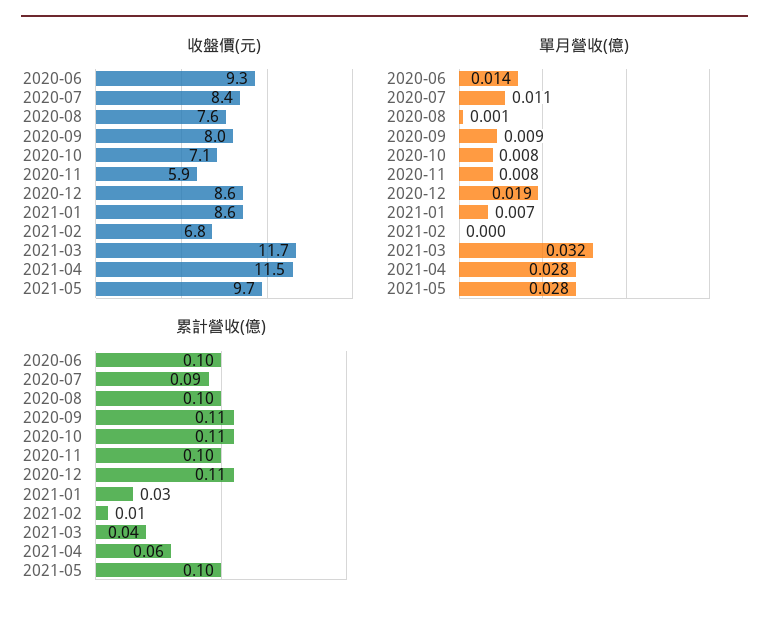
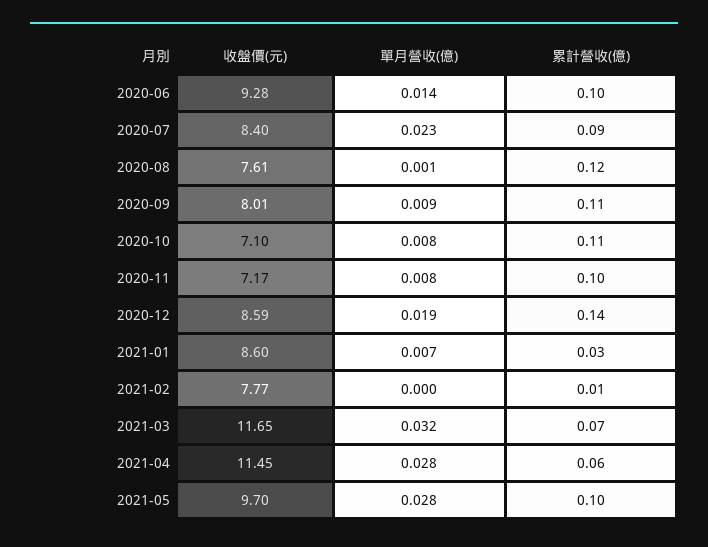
收盤價(元), 2020-11: 5.9 -> 7.17
收盤價(元), 2021-02: 6.8 -> 7.77
單月營收(億), 2020-07: 0.011 -> 0.023
累計營收(億), 2020-08: 0.1 -> 0.12
累計營收(億), 2020-12: 0.11 -> 0.14
累計營收(億), 2021-03: 0.04 -> 0.07

